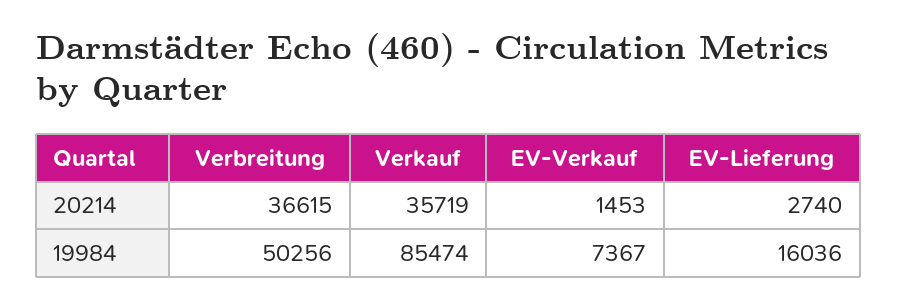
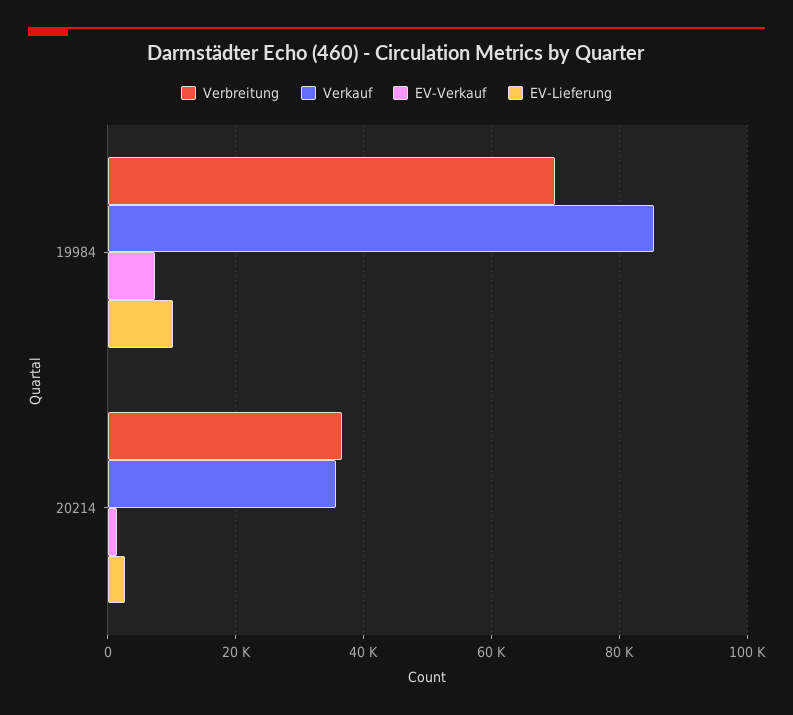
Verbreitung, 19984: 50256 -> 70000
EV-Lieferung, 19984: 16036 -> 10000

